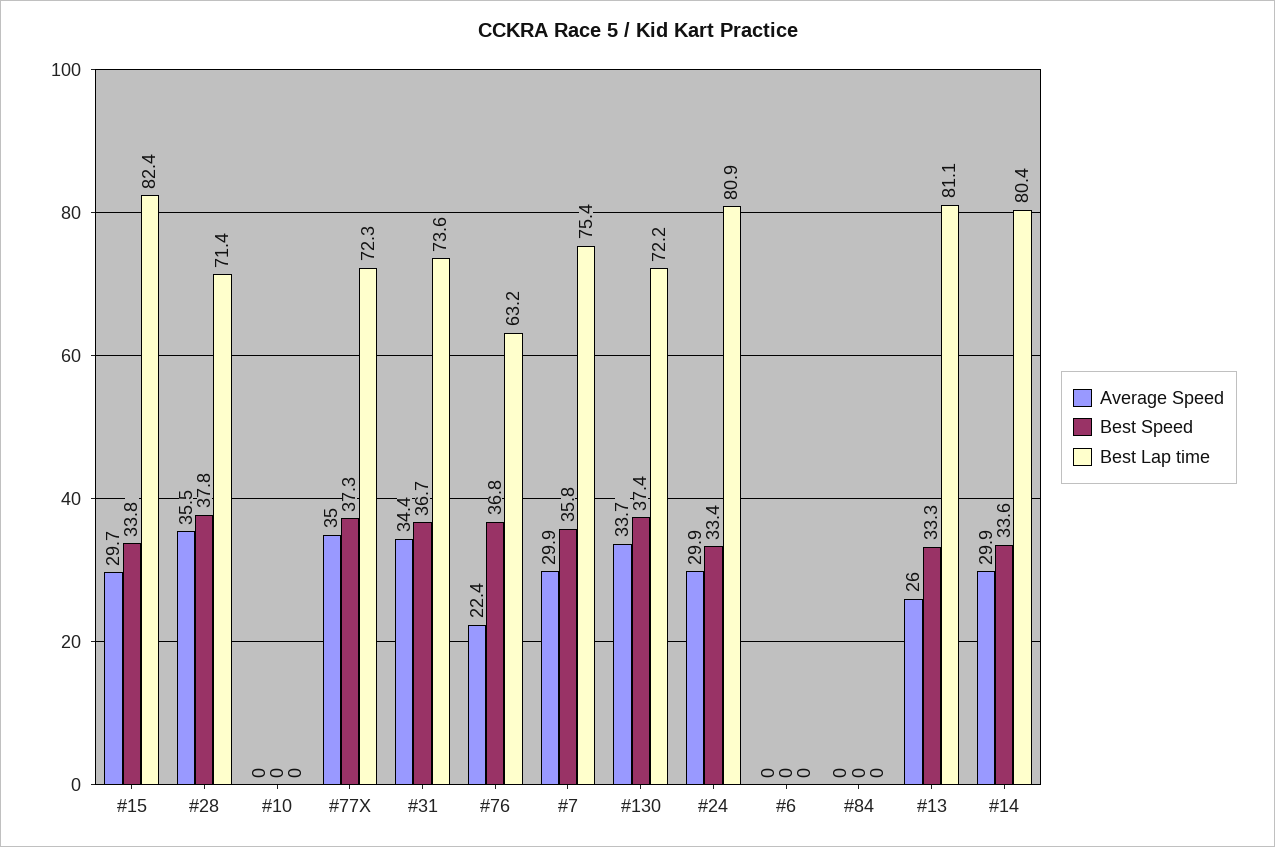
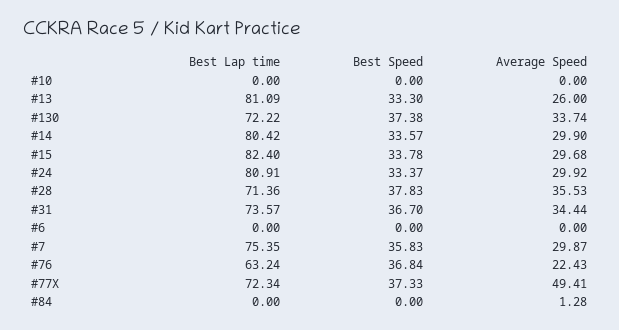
Average Speed, #77X: 35 -> 49.41
Average Speed, #84: 0 -> 1.28

